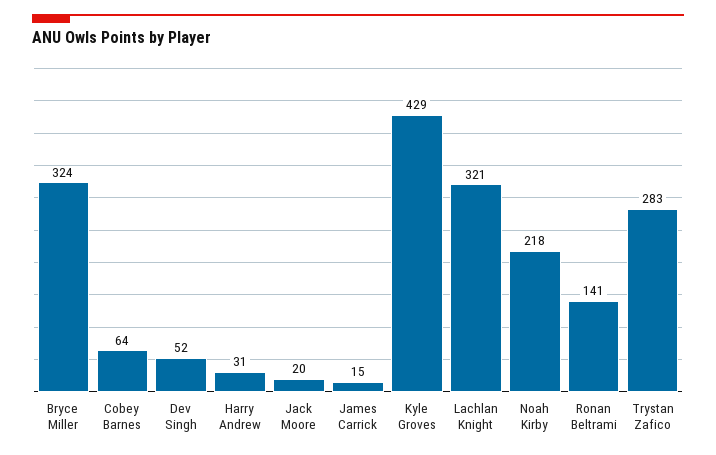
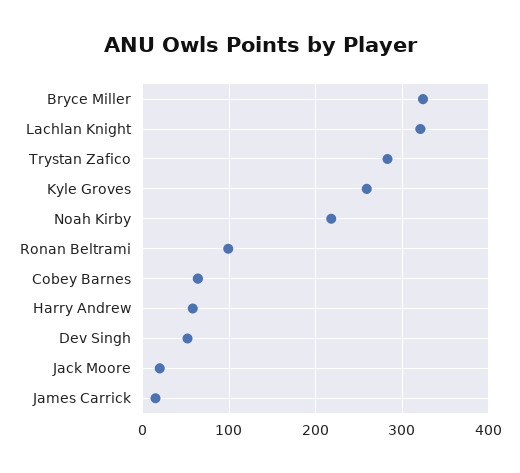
Harry Andrew: 31 -> 60
Kyle Groves: 429 -> 260
Ronan Beltrami: 141 -> 100

